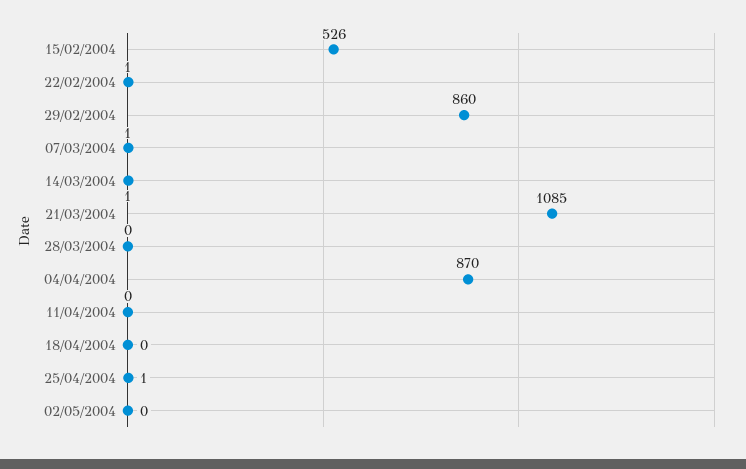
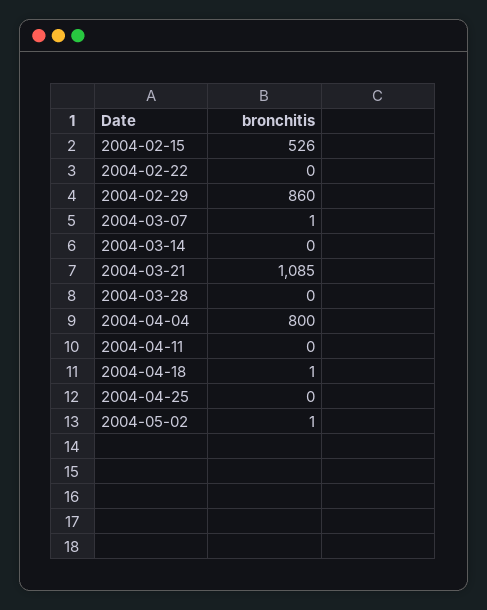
22/02/2004: 1 -> 0
14/03/2004: 1 -> 0
04/04/2004: 870 -> 800
18/04/2004: 0 -> 1
25/04/2004: 1 -> 0
02/05/2004: 0 -> 1

